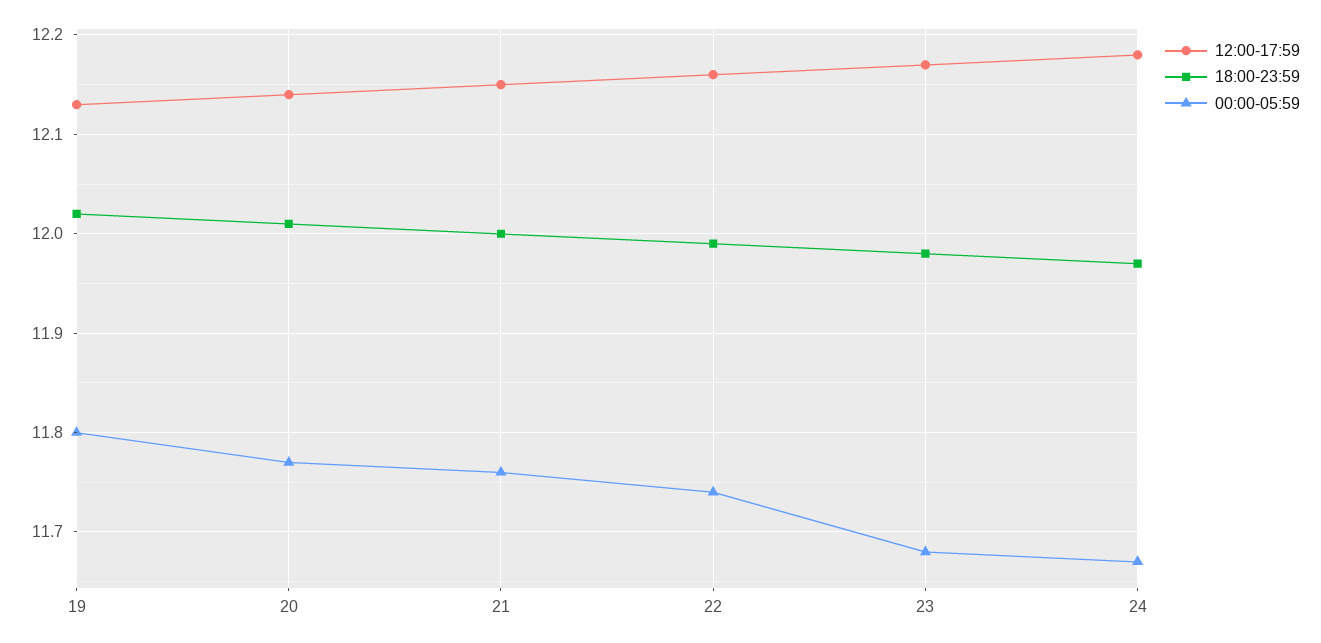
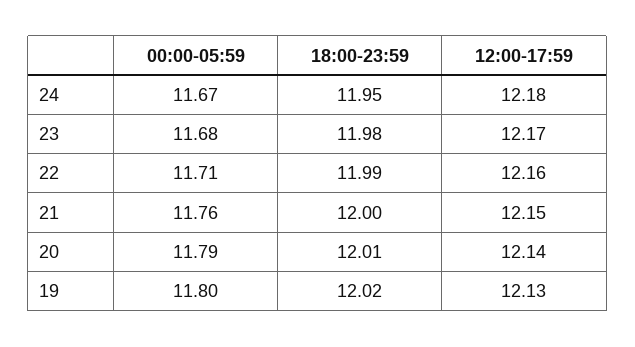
00:00-05:59, 20: 11.77 -> 11.79
00:00-05:59, 22: 11.74 -> 11.71
18:00-23:59, 24: 11.97 -> 11.95

